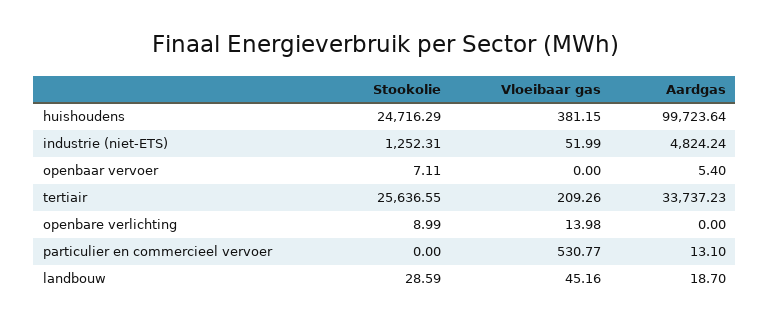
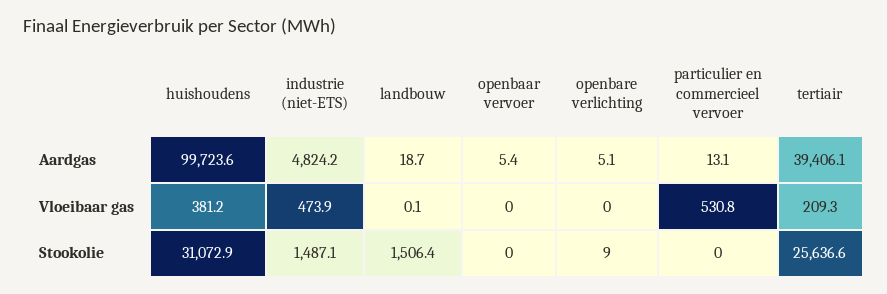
Stookolie, huishoudens: 24716.29 -> 31072.9
Stookolie, industrie (niet-ETS): 1252.31 -> 1487.1
Vloeibaar gas, industrie (niet-ETS): 51.99 -> 473.9
Stookolie, openbaar vervoer: 7.11 -> 0
Aardgas, tertiair: 33737.23 -> 39406.1
Vloeibaar gas, openbare verlichting: 13.98 -> 0
Aardgas, openbare verlichting: 0 -> 5.1
Stookolie, landbouw: 28.59 -> 1506.4
Vloeibaar gas, landbouw: 45.16 -> 0.1

